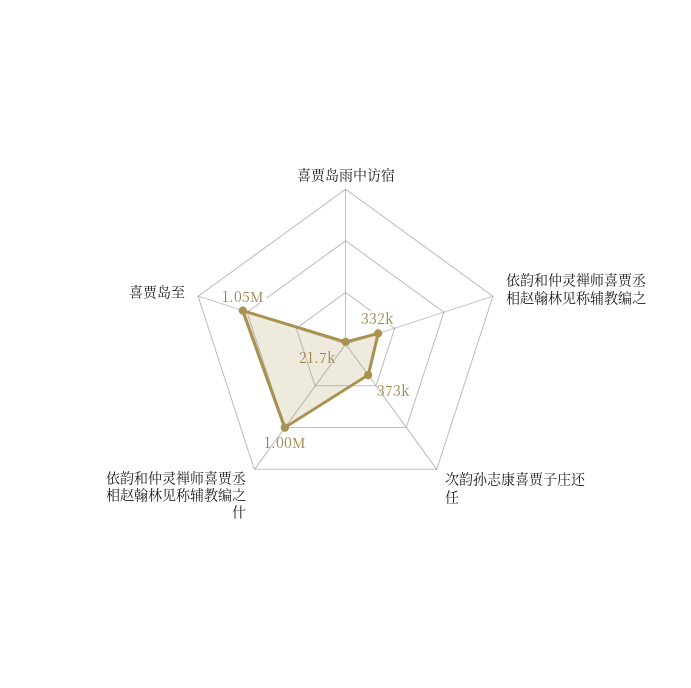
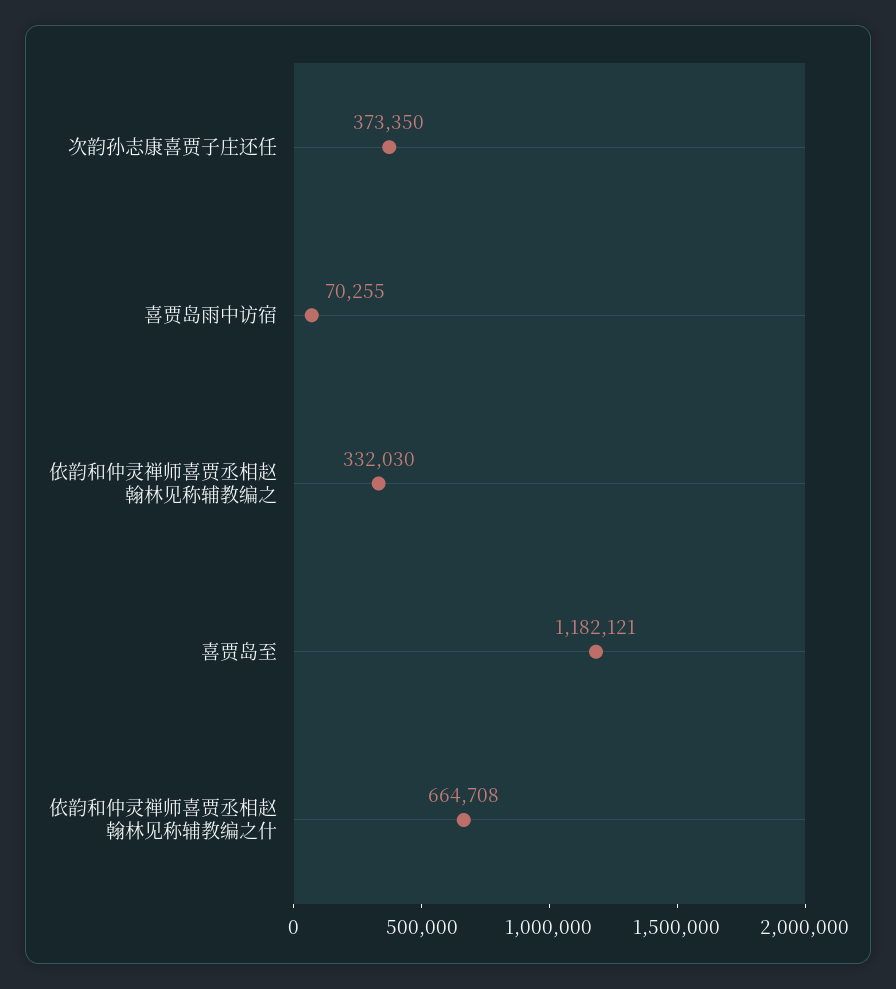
喜贾岛雨中访宿: 21700 -> 70255
依韵和仲灵禅师喜贾丞相赵翰林见称辅教编之什: 1000000 -> 664708
喜贾岛至: 1050000 -> 1182121

